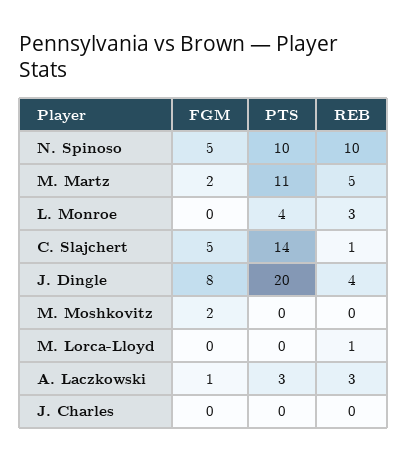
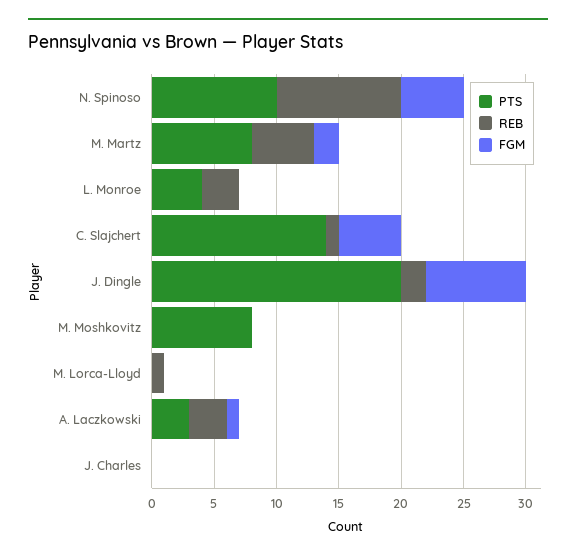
PTS, M. Martz: 11 -> 8
REB, J. Dingle: 4 -> 2
FGM, M. Moshkovitz: 2 -> 0
PTS, M. Moshkovitz: 0 -> 8

